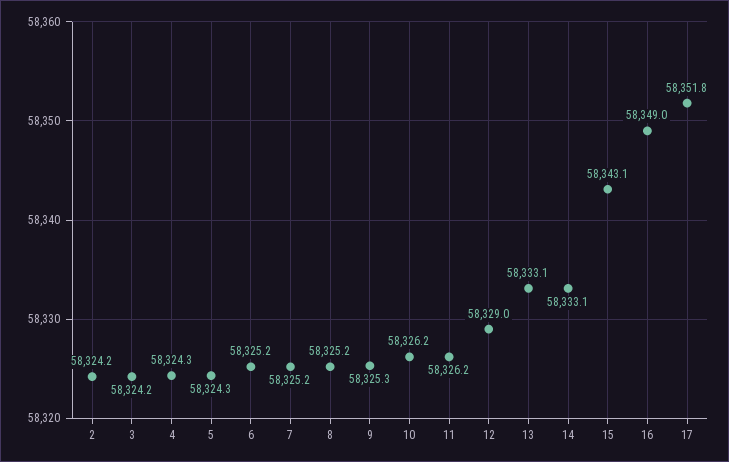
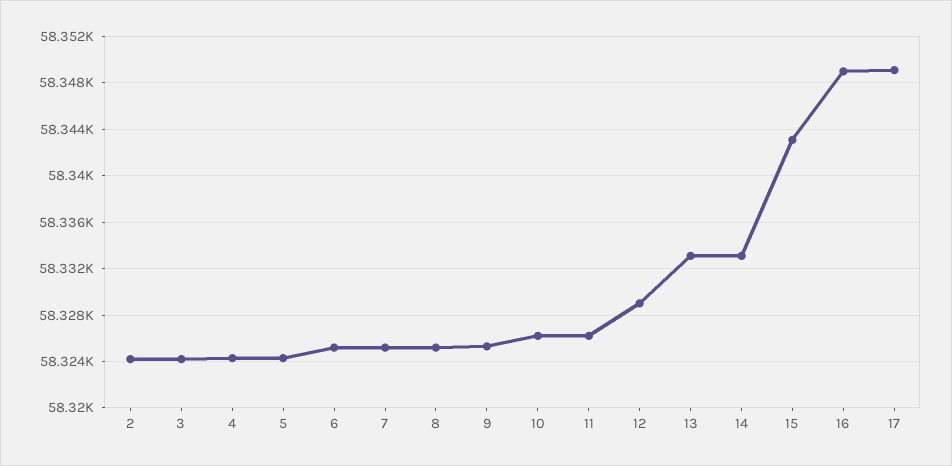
17: 58351.8 -> 58349

